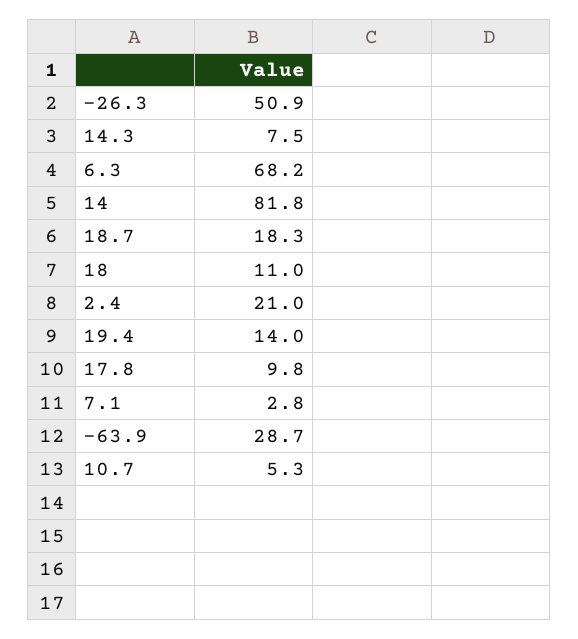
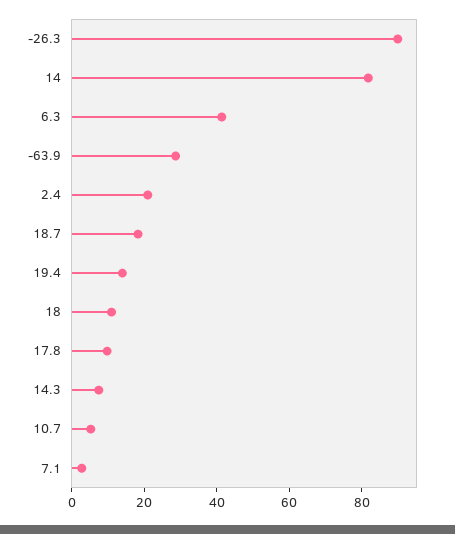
-26.3: 50.9 -> 90
6.3: 68.2 -> 40

